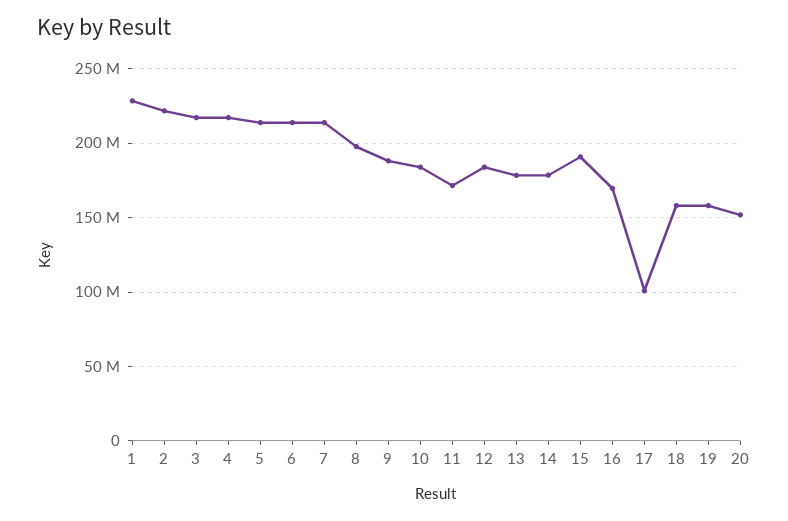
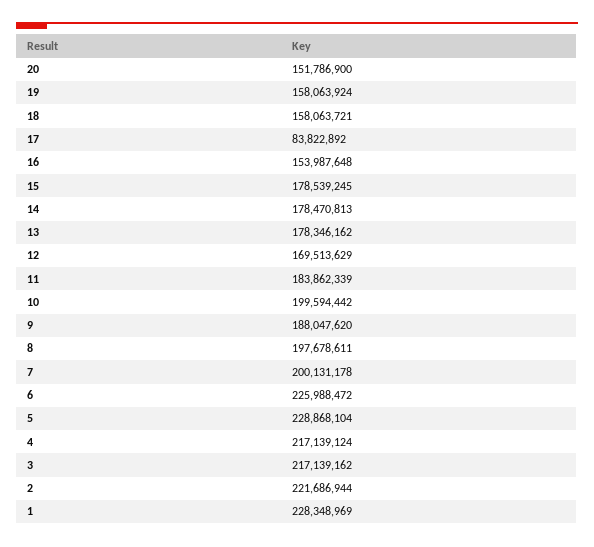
5: 215000000 -> 228868104
6: 215000000 -> 225988472
7: 215000000 -> 200131178
10: 185000000 -> 199594442
11: 170000000 -> 183862339
12: 185000000 -> 169513629
15: 190000000 -> 178539245
16: 170000000 -> 153987648
17: 100000000 -> 83822892

